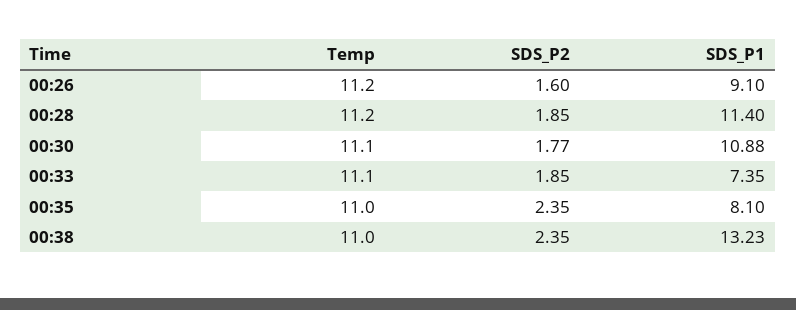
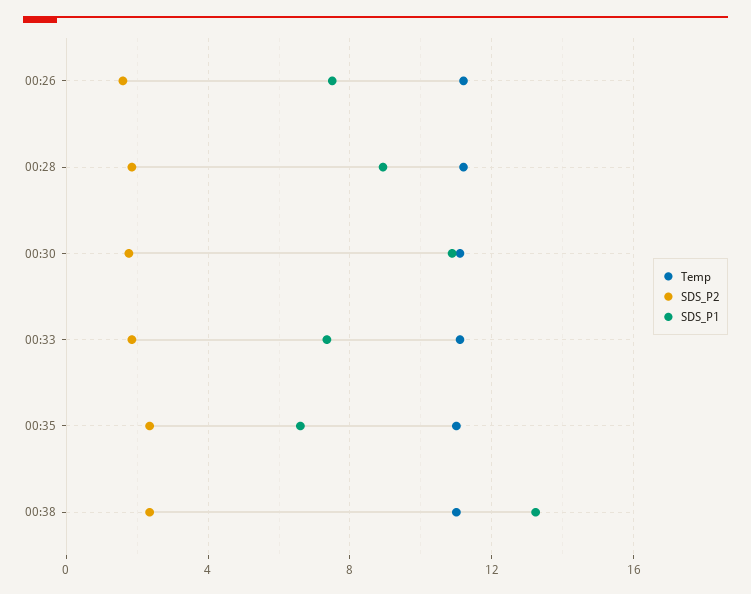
SDS_P1, 00:26: 9.1 -> 7.5
SDS_P1, 00:28: 11.4 -> 9
SDS_P1, 00:35: 8.1 -> 6.5

